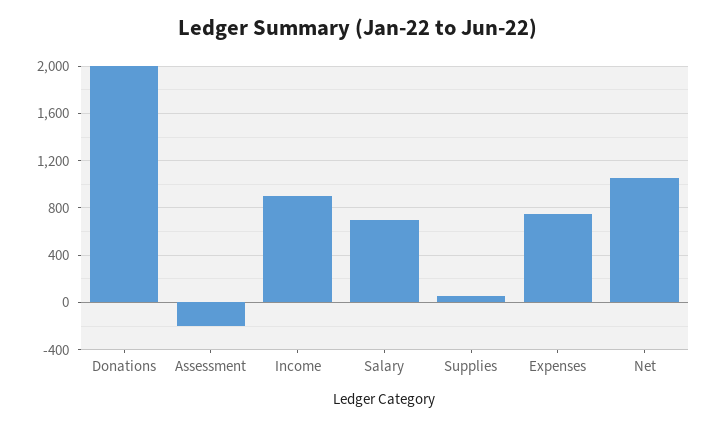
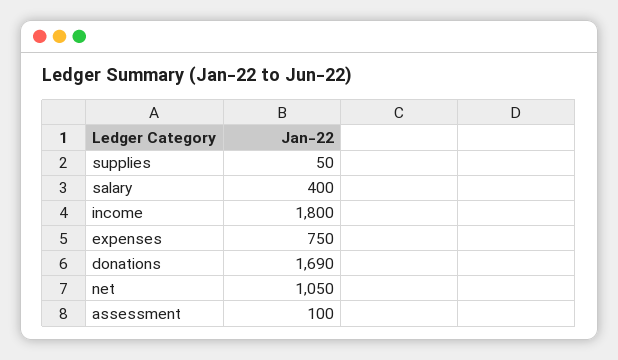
Donations: 2000 -> 1690
Assessment: -200 -> 100
Income: 900 -> 1800
Salary: 700 -> 400

